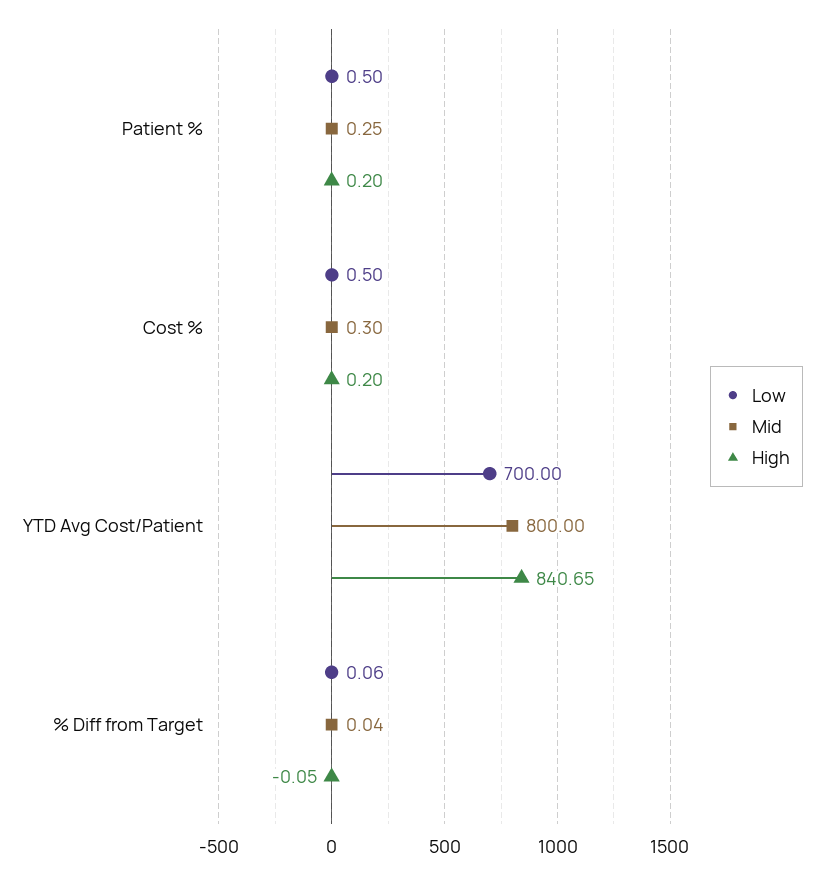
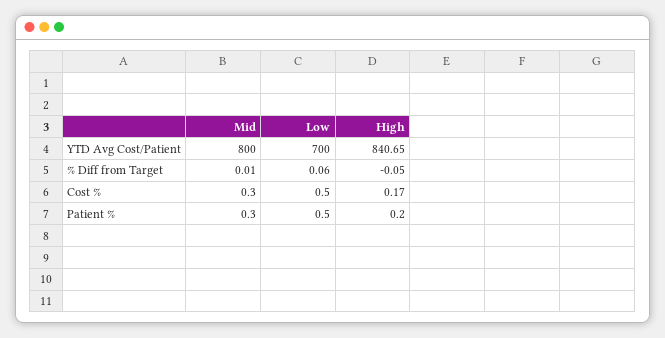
Mid, Patient %: 0.25 -> 0.3
High, Cost %: 0.2 -> 0.17
Mid, % Diff from Target: 0.04 -> 0.01

